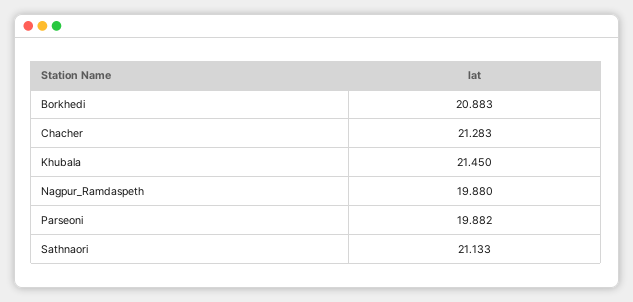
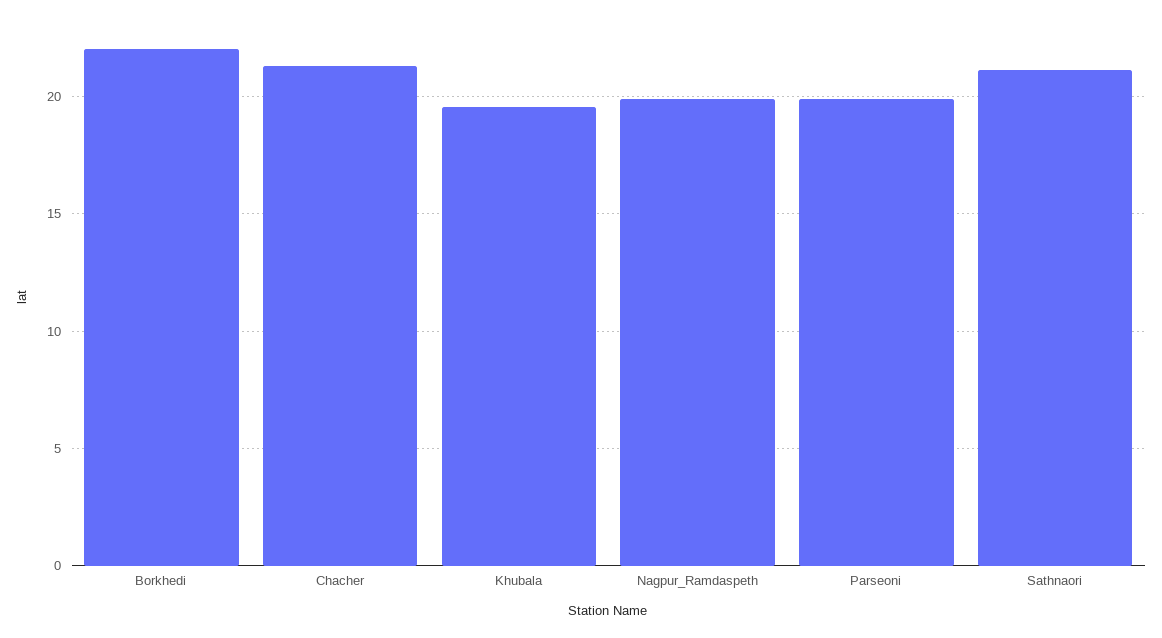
Borkhedi: 20.883 -> 22
Khubala: 21.45 -> 19.5

